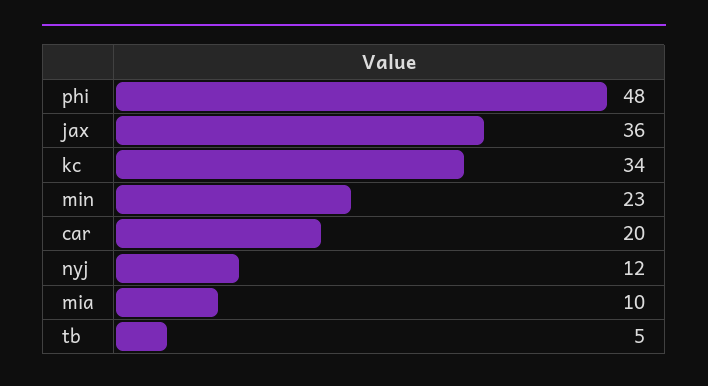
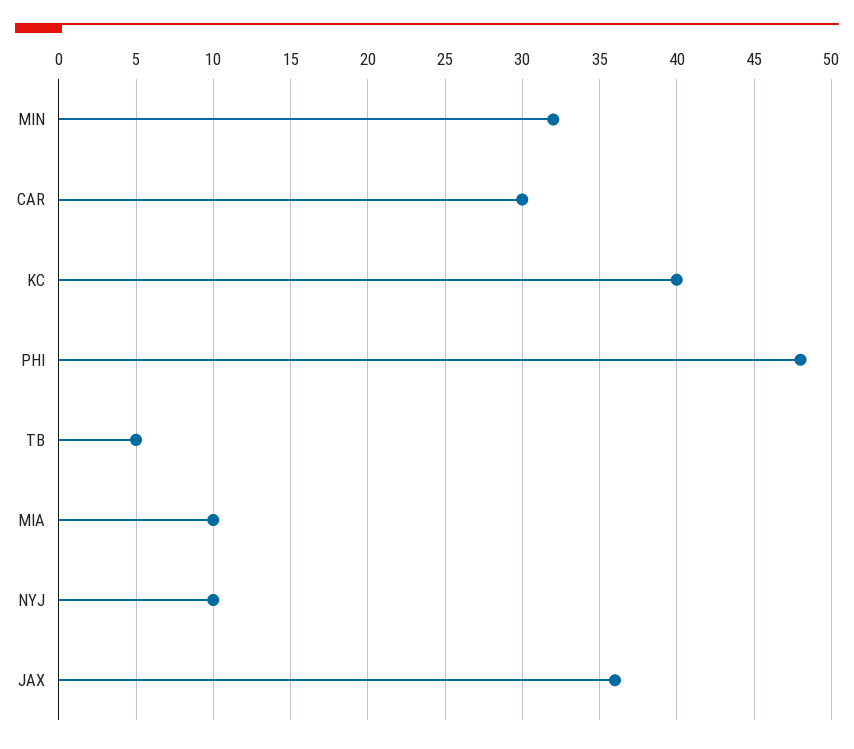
kc: 34 -> 40
min: 23 -> 32
car: 20 -> 30
nyj: 12 -> 10

